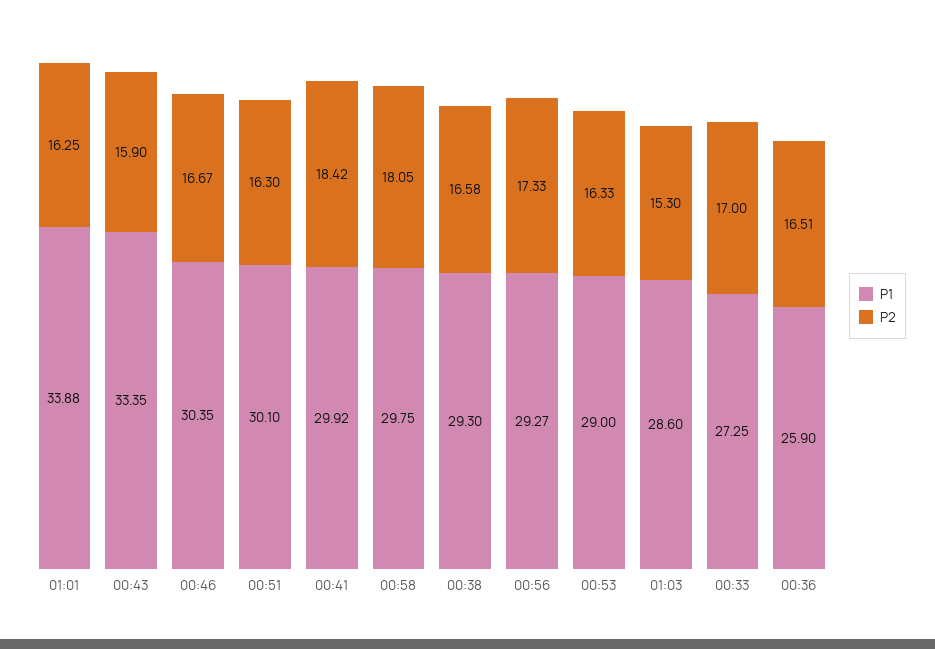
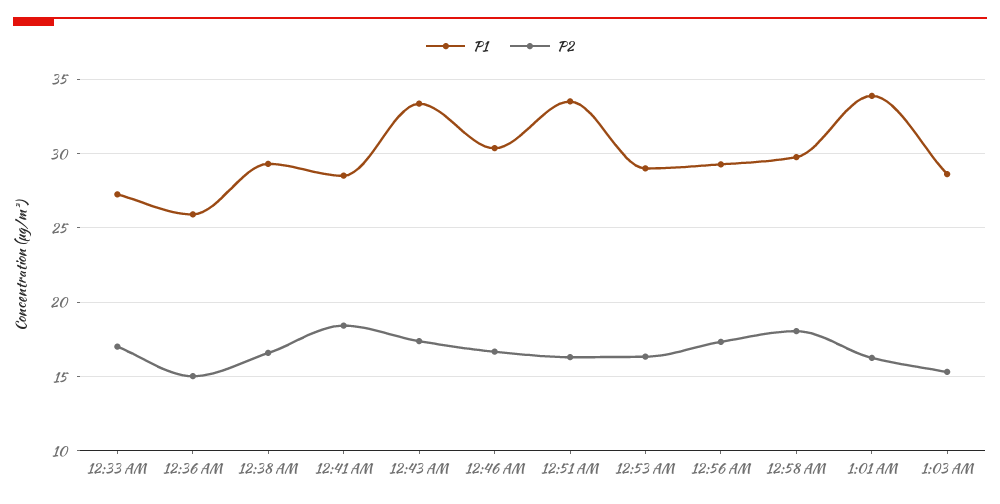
P2, 00:43: 15.9 -> 17.5
P1, 00:51: 30.1 -> 33.5
P1, 00:41: 29.92 -> 28.5
P2, 00:36: 16.51 -> 15

